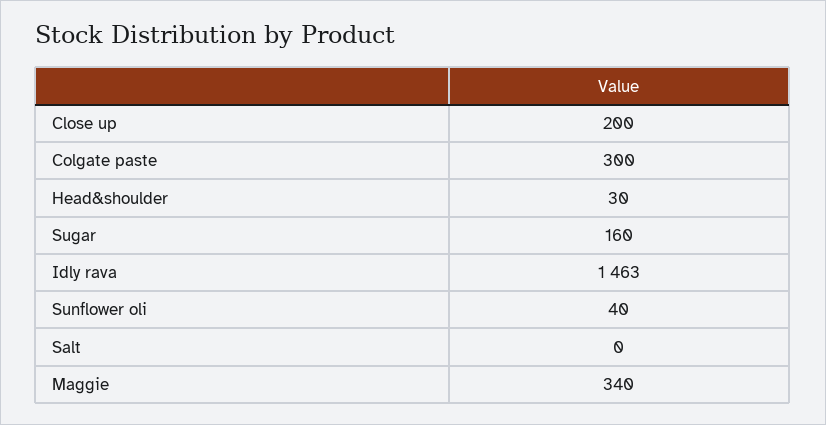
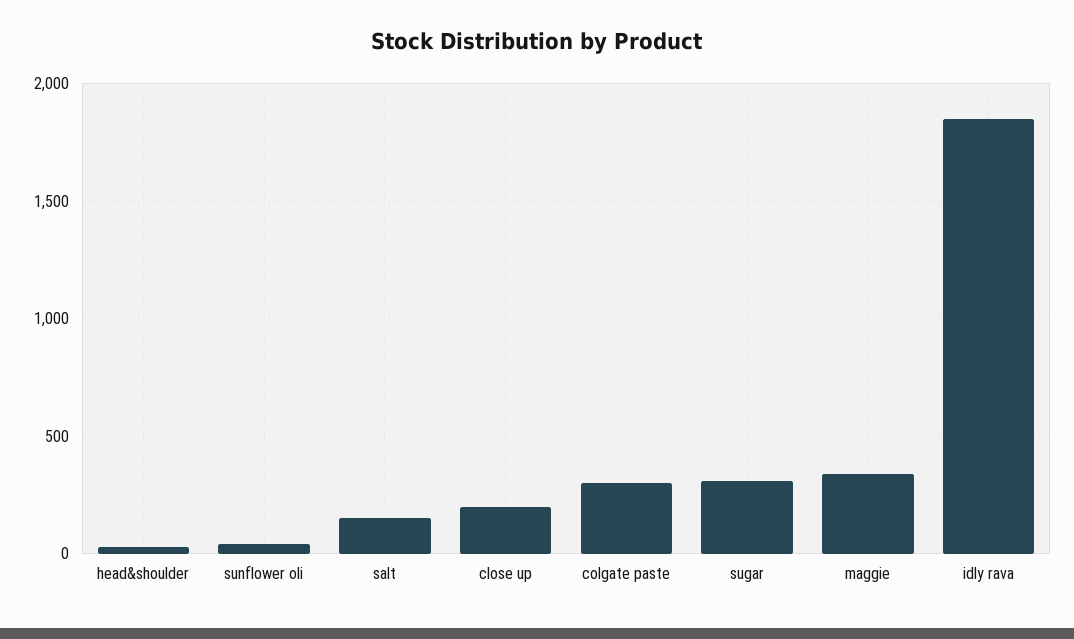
Sugar: 160 -> 300
Idly rava: 1463 -> 1850
Salt: 0 -> 150

